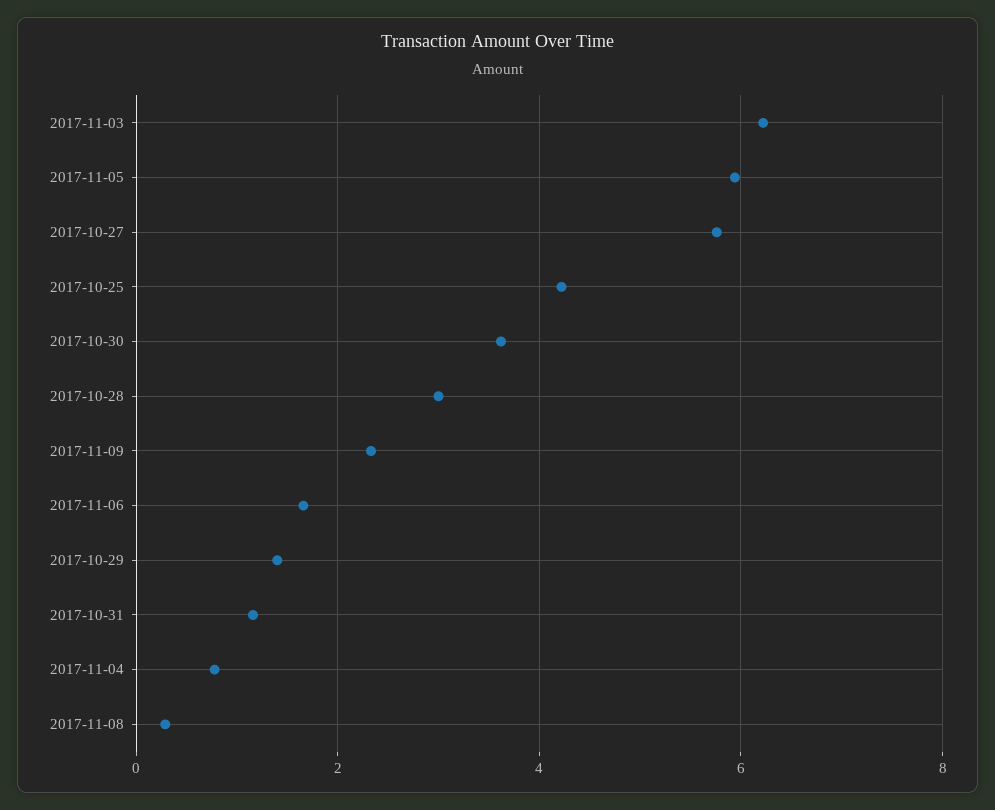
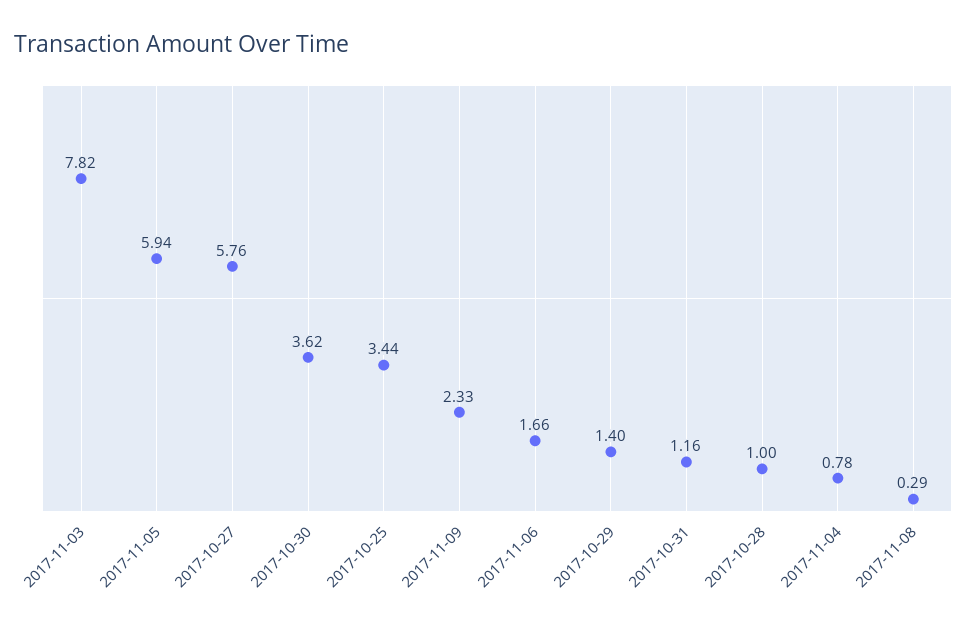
2017-11-03: 6.2 -> 7.82
2017-10-25: 4.2 -> 3.44
2017-10-28: 3 -> 1

